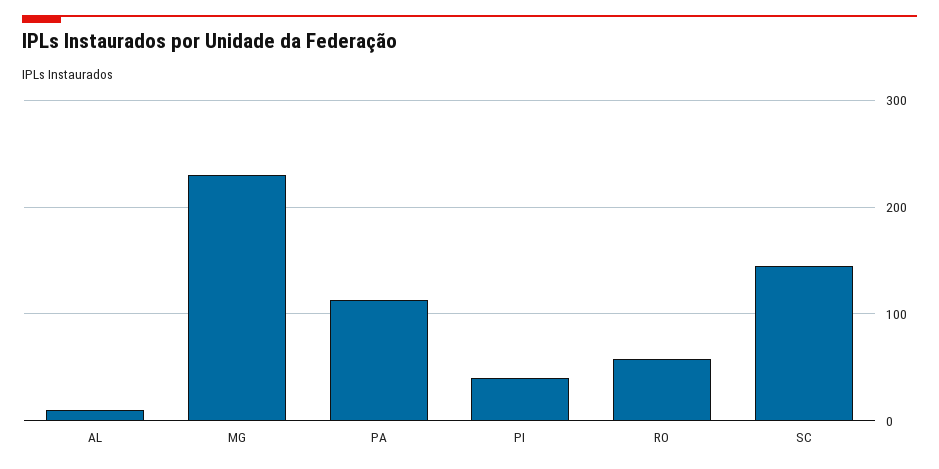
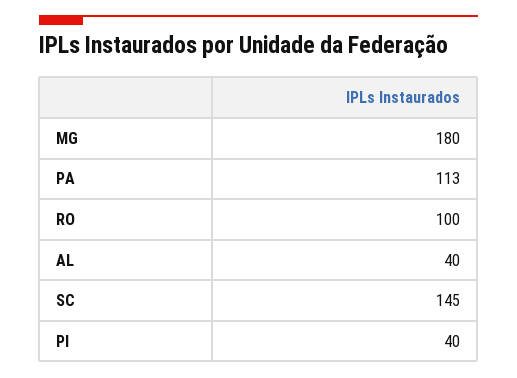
AL: 10 -> 40
MG: 230 -> 180
RO: 60 -> 100

